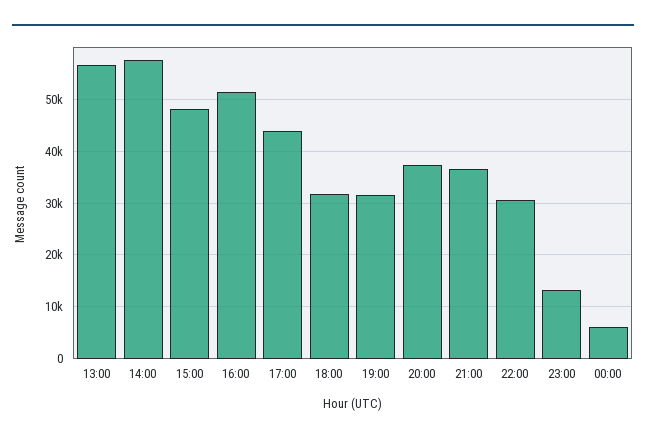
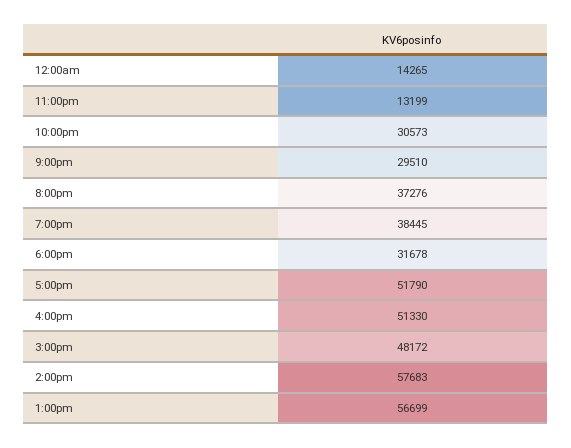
17:00: 44000 -> 51790
19:00: 32000 -> 38445
21:00: 36000 -> 29510
00:00: 6000 -> 14265

